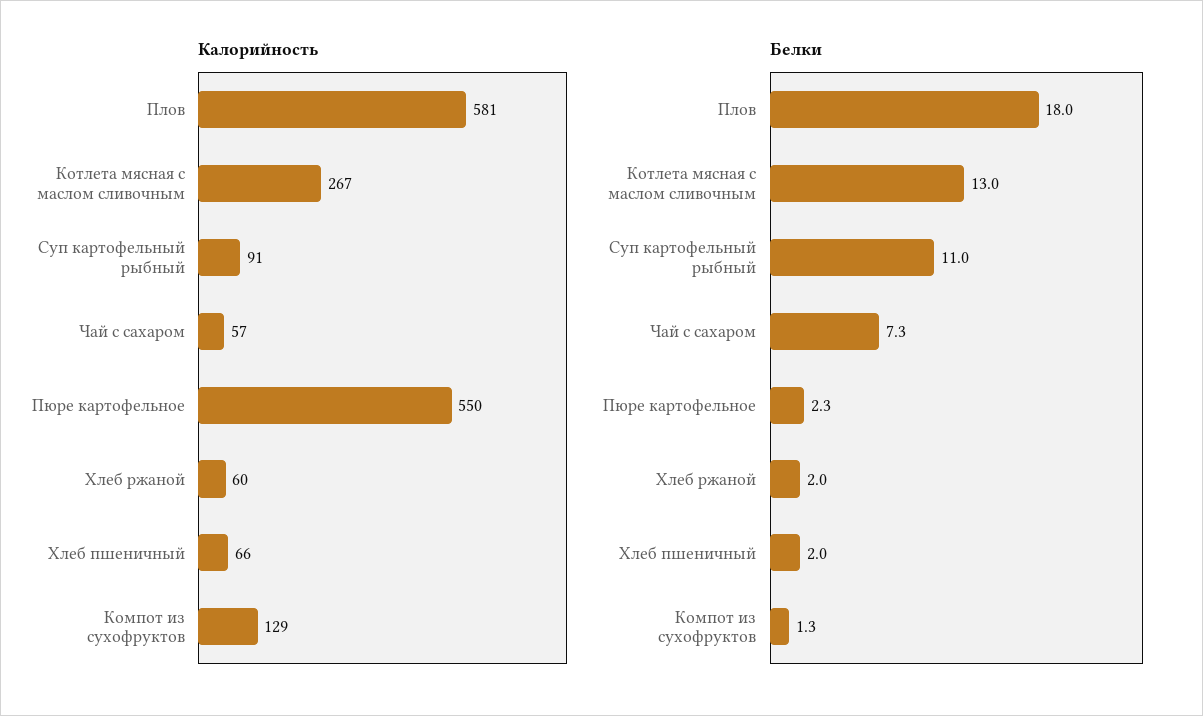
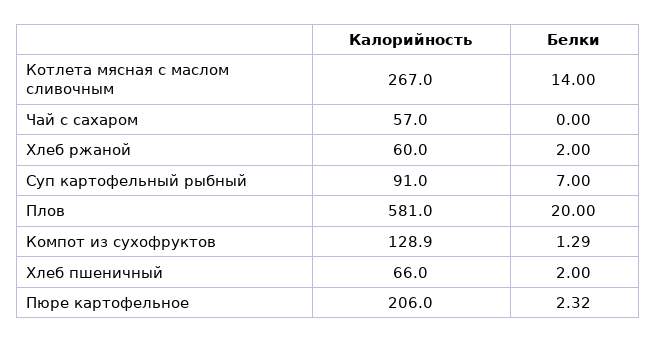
Калорийность, Пюре картофельное: 550 -> 206
Белки, Плов: 18 -> 20
Белки, Котлета мясная с маслом сливочным: 13 -> 14
Белки, Суп картофельный рыбный: 11 -> 7
Белки, Чай с сахаром: 7.3 -> 0

